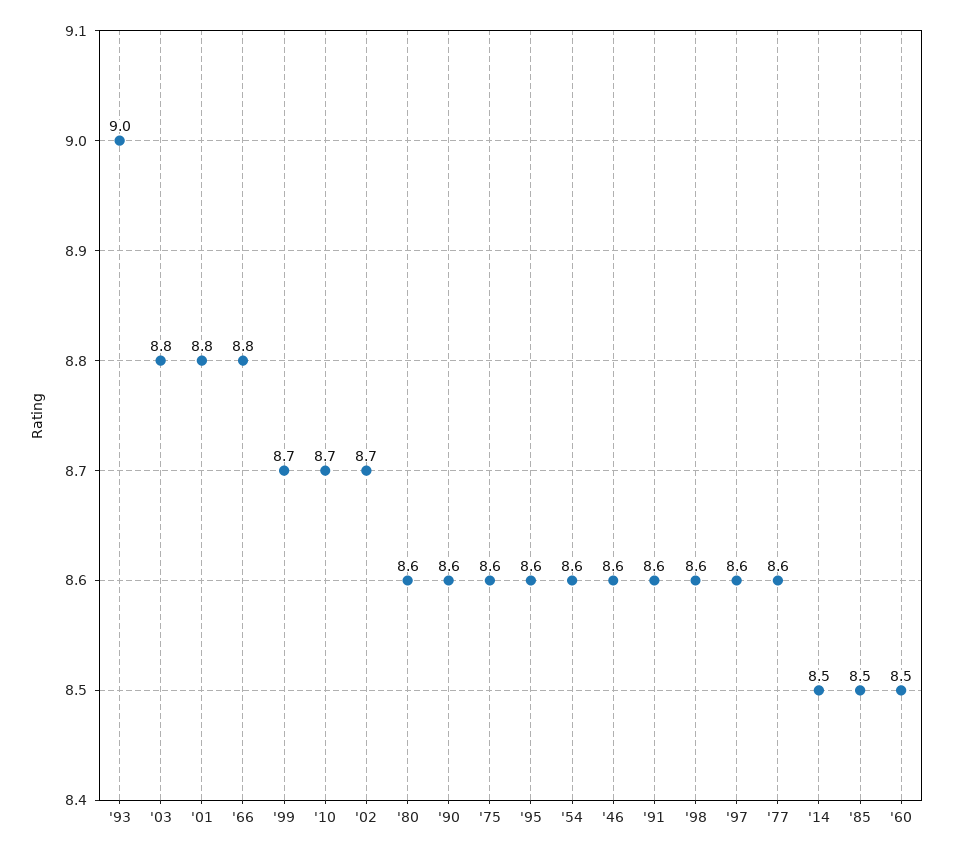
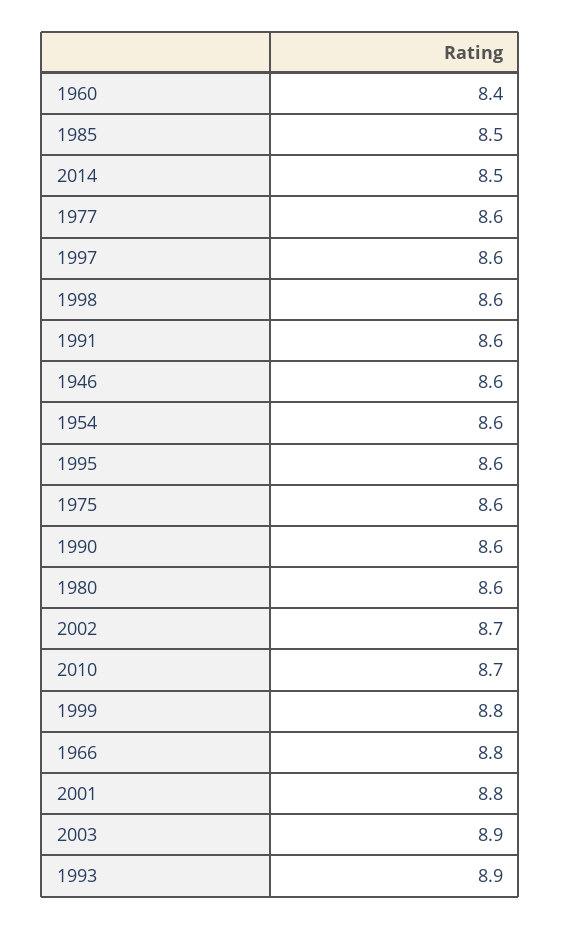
'93: 9 -> 8.9
'03: 8.8 -> 8.9
'99: 8.7 -> 8.8
'60: 8.5 -> 8.4

